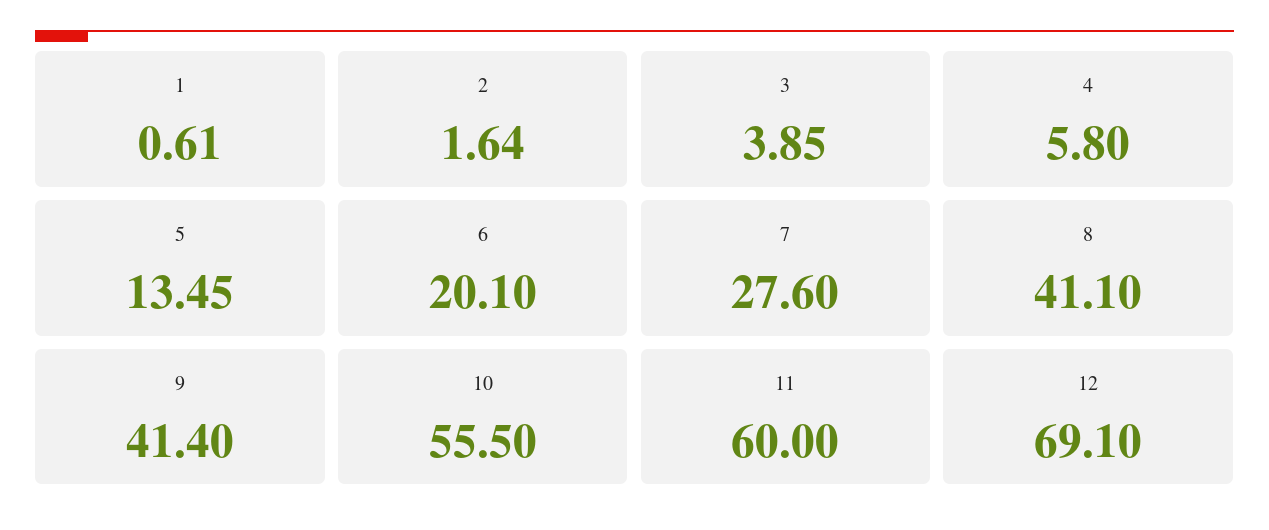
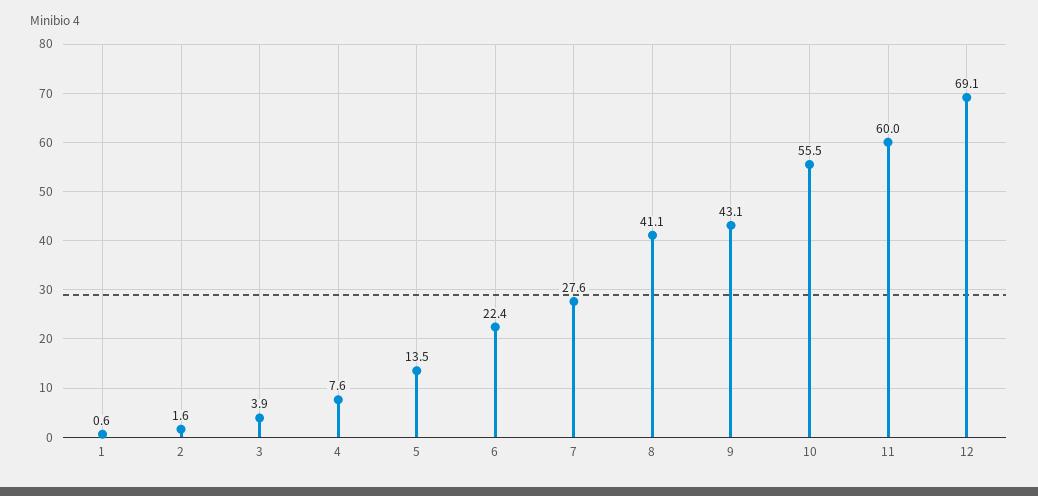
4: 5.8 -> 7.6
6: 20.1 -> 22.4
9: 41.4 -> 43.1

